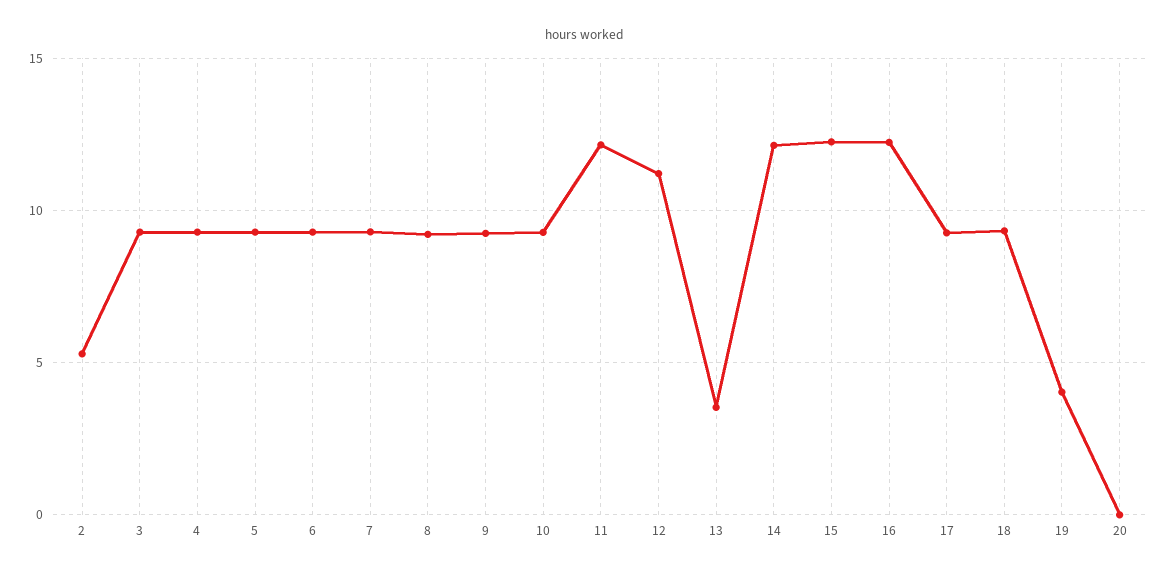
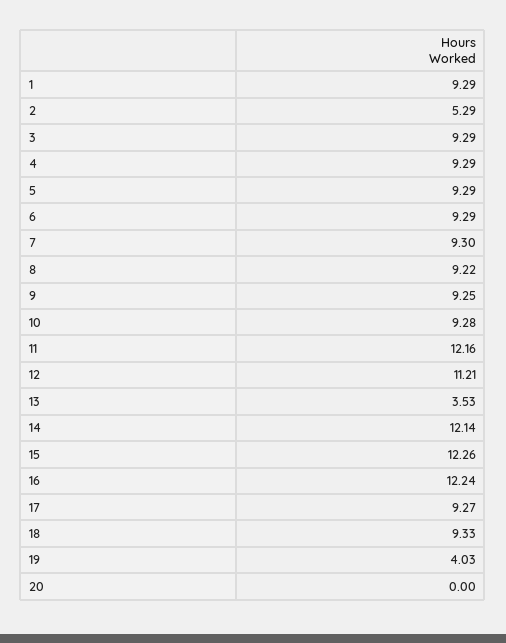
1: none -> 9.29

